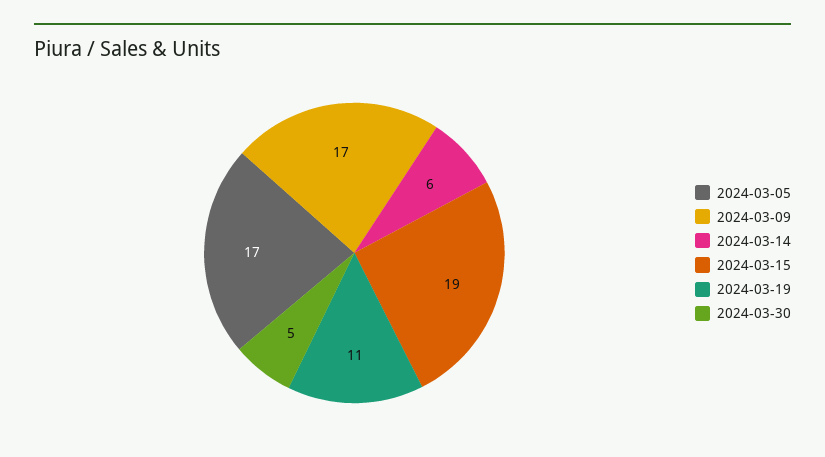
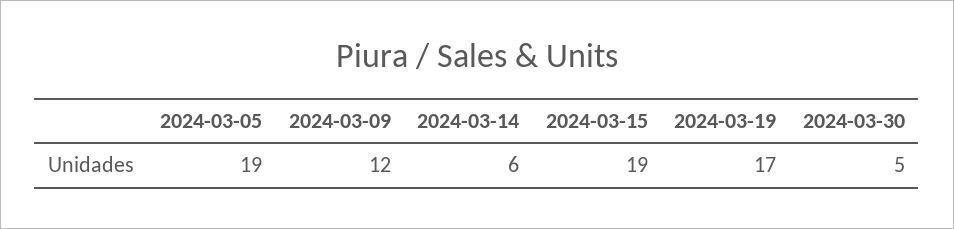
2024-03-05: 17 -> 19
2024-03-09: 17 -> 12
2024-03-19: 11 -> 17

